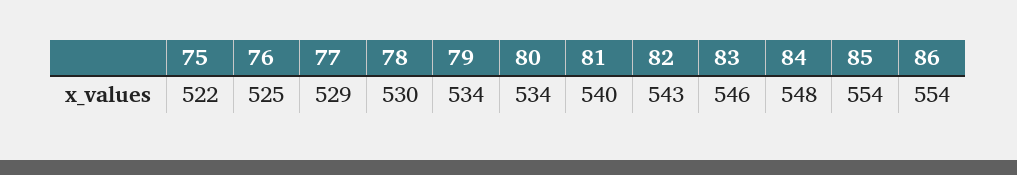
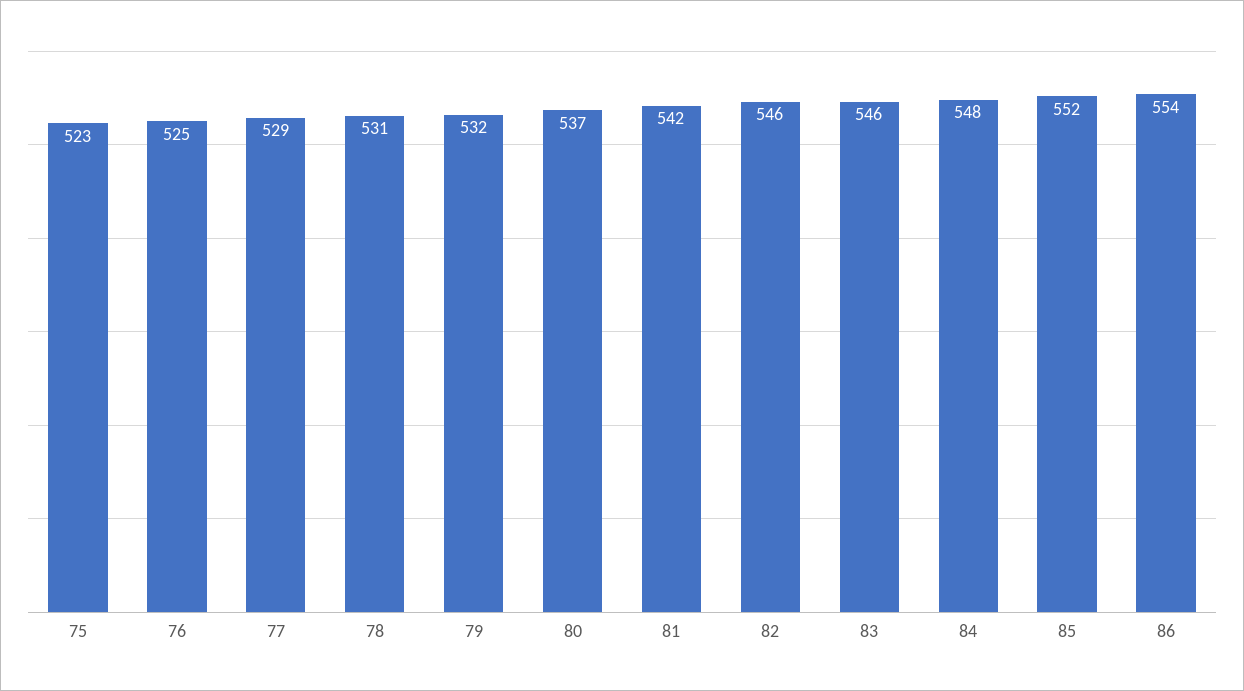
75: 522 -> 523
78: 530 -> 531
79: 534 -> 532
80: 534 -> 537
81: 540 -> 542
82: 543 -> 546
85: 554 -> 552

